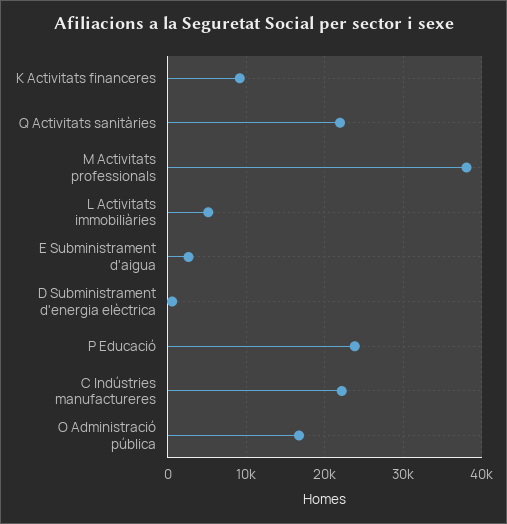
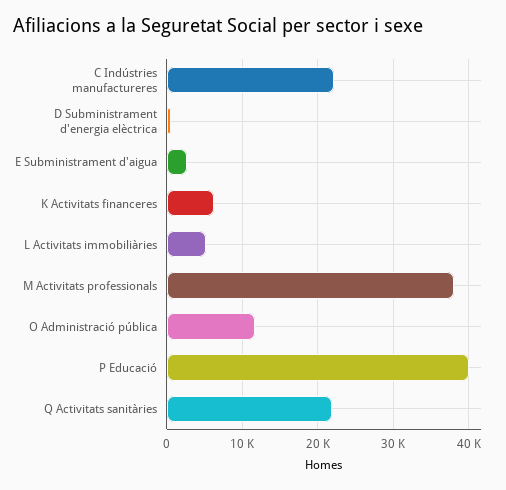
K Activitats financeres: 9000 -> 6000
P Educació: 24000 -> 40000
O Administració pública: 17000 -> 12000

